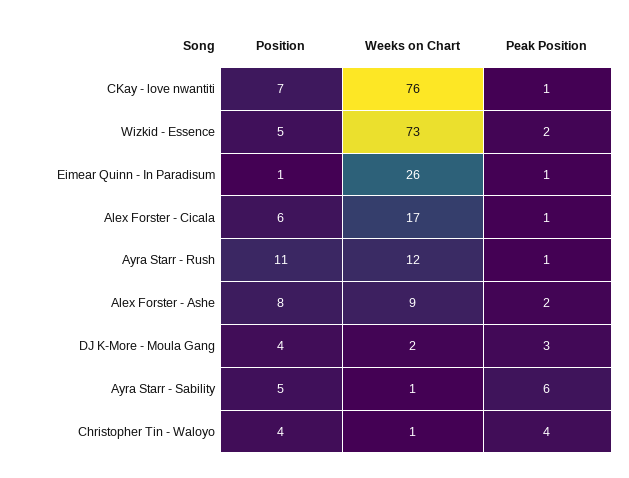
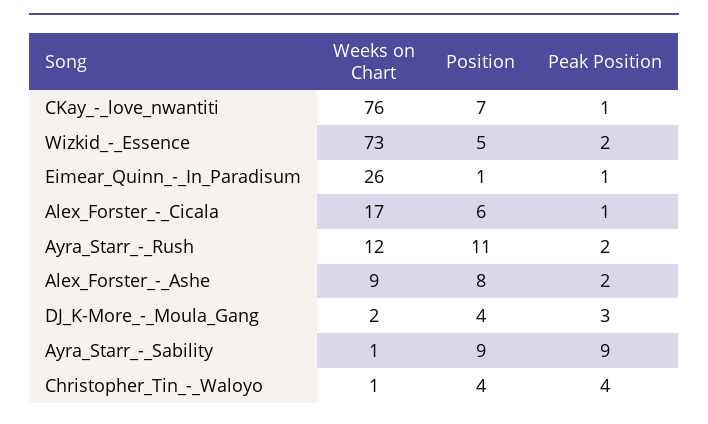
Peak Position, Ayra Starr - Rush: 1 -> 2
Position, Ayra Starr - Sability: 5 -> 9
Peak Position, Ayra Starr - Sability: 6 -> 9

